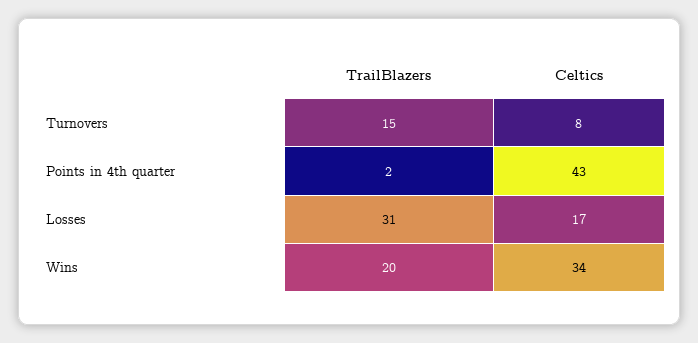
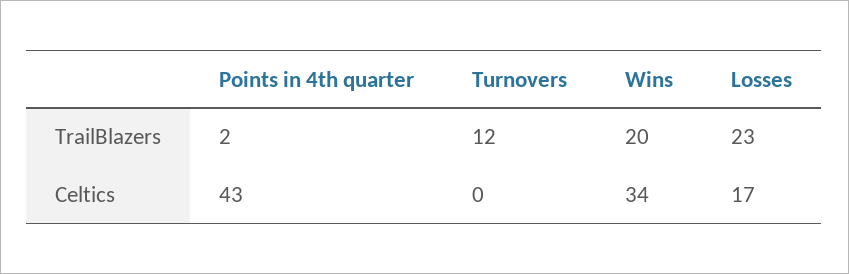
TrailBlazers, Turnovers: 15 -> 12
Celtics, Turnovers: 8 -> 0
TrailBlazers, Losses: 31 -> 23

